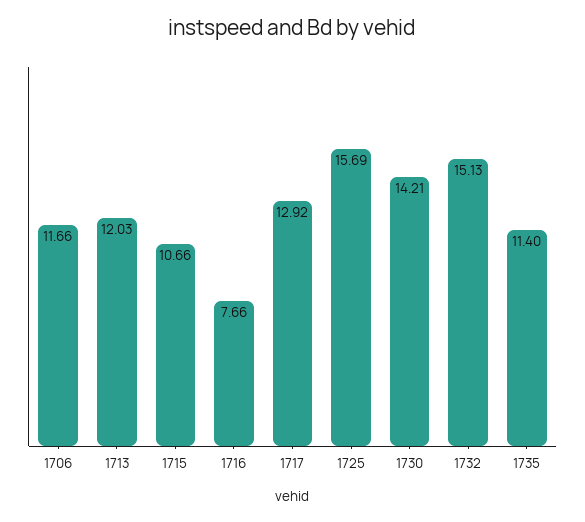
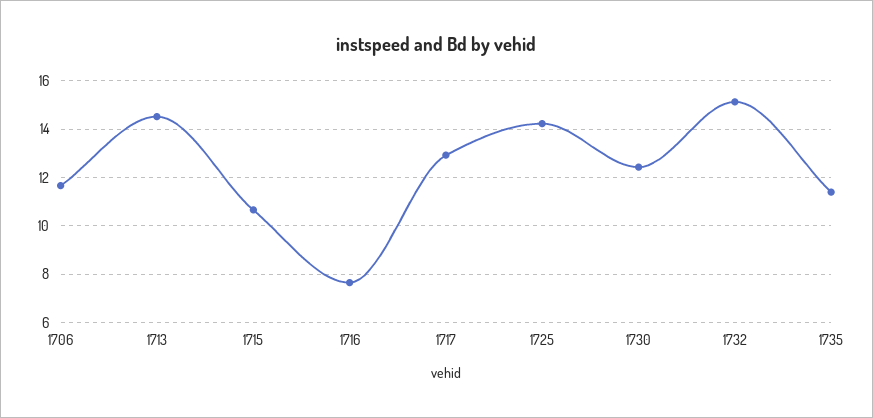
1713: 12.03 -> 14.5
1725: 15.69 -> 14.25
1730: 14.21 -> 12.5

